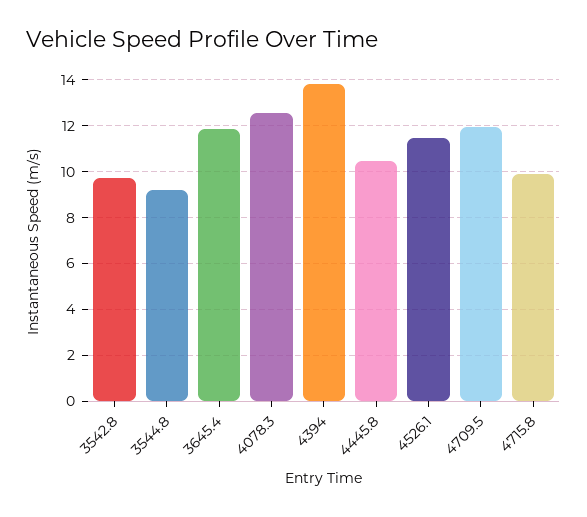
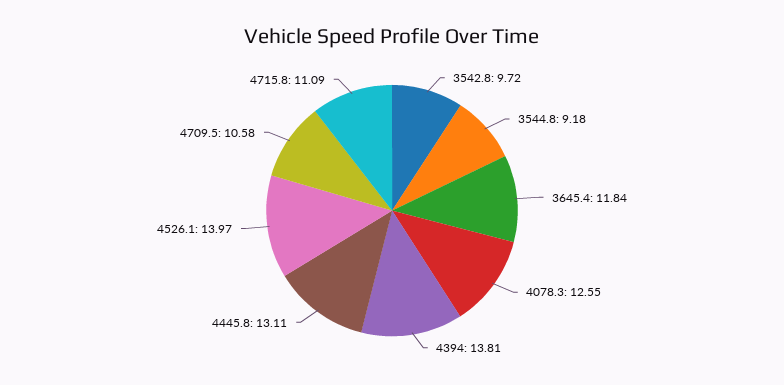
4445.8: 10.5 -> 13.11
4526.1: 11.5 -> 13.97
4709.5: 12 -> 10.58
4715.8: 10 -> 11.09

